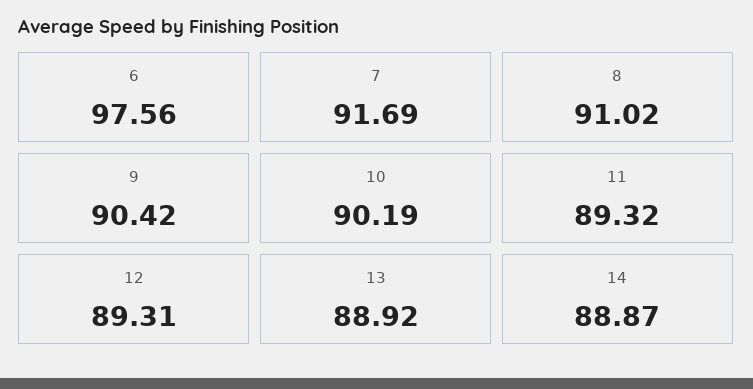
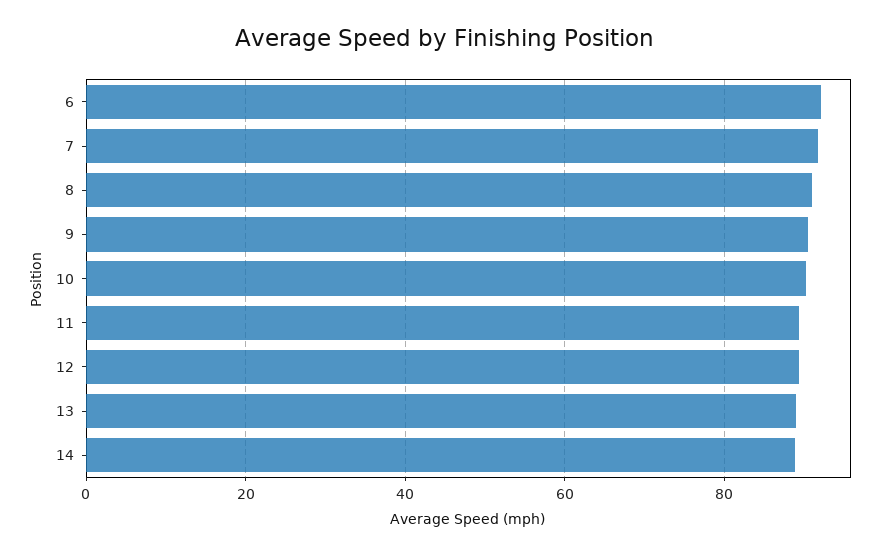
6: 97.56 -> 92

